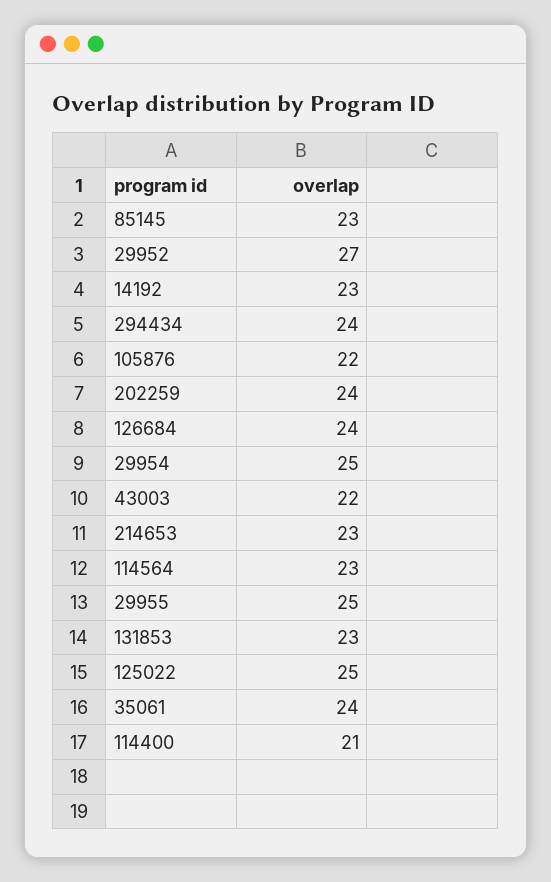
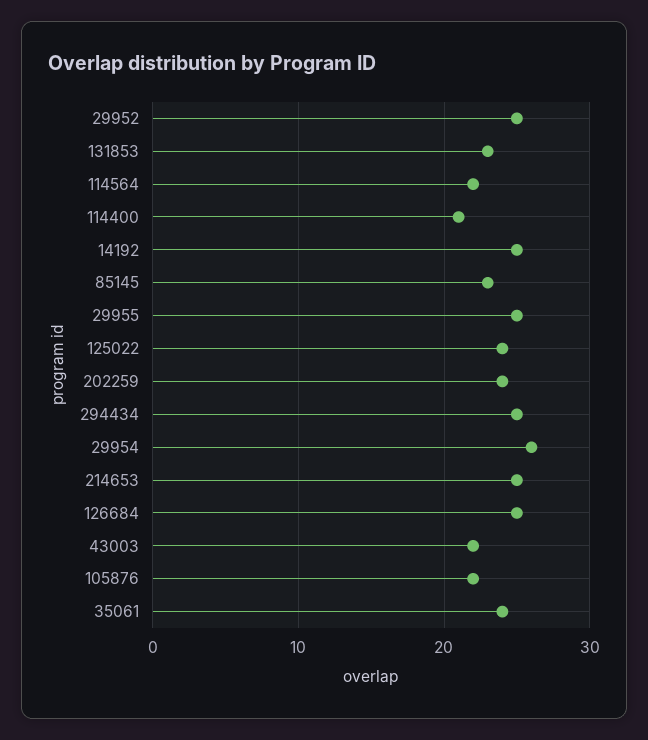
29952: 27 -> 25
14192: 23 -> 25
294434: 24 -> 25
126684: 24 -> 25
29954: 25 -> 26
214653: 23 -> 25
114564: 23 -> 22
125022: 25 -> 24

